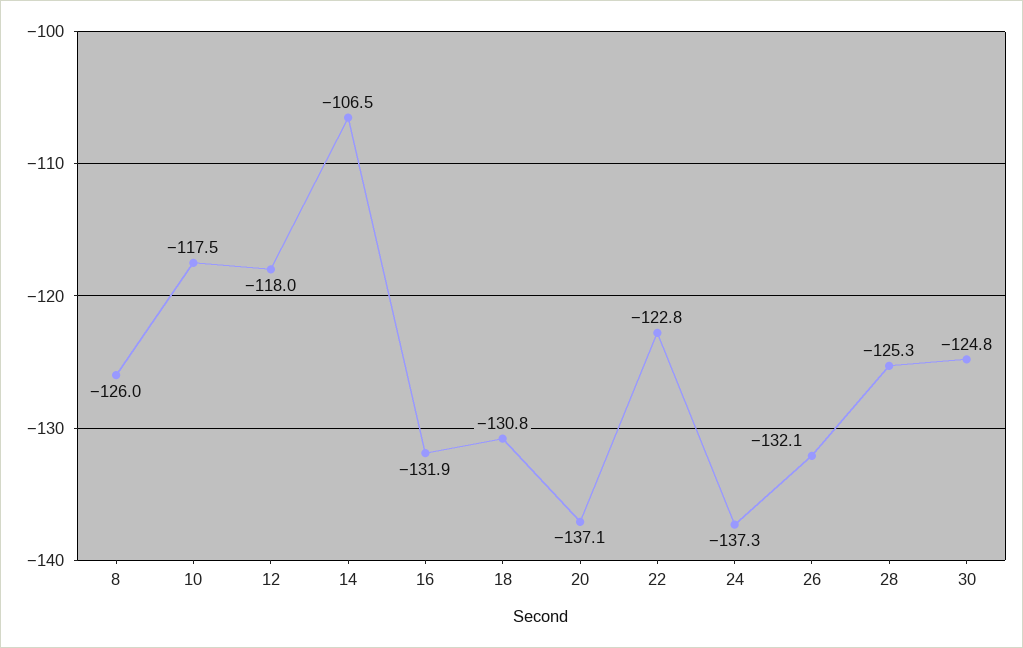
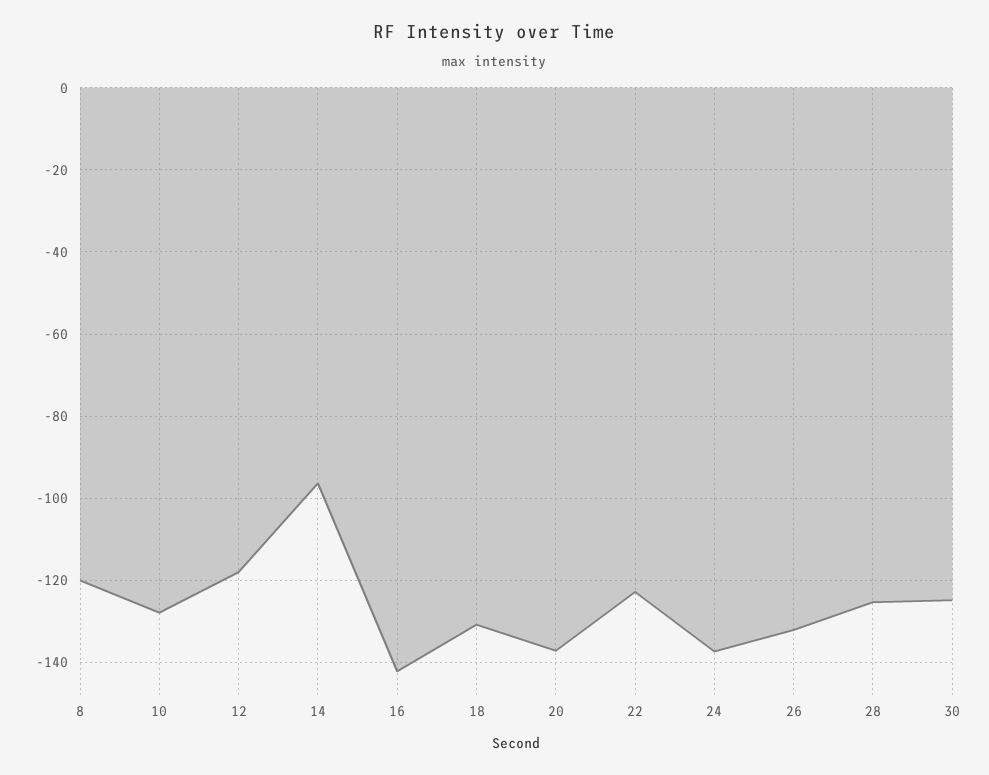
8: -126 -> -120
10: -117.5 -> -128
14: -106.5 -> -96
16: -131.9 -> -142

